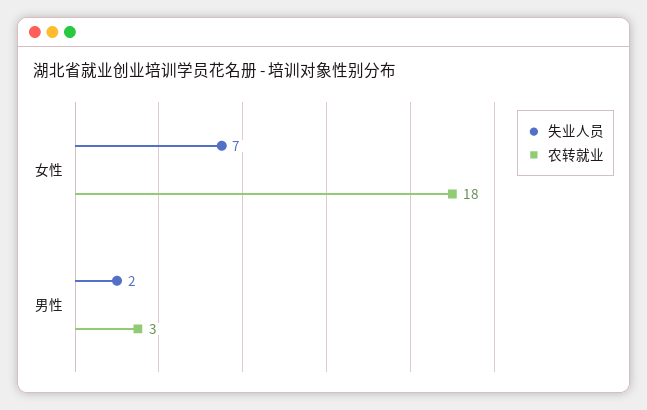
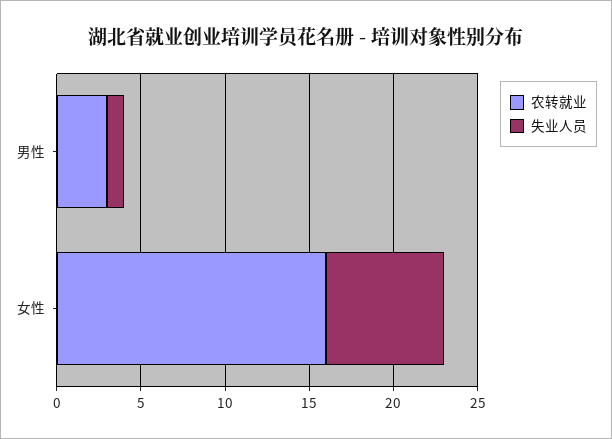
农转就业, 女性: 18 -> 16
失业人员, 男性: 2 -> 1

